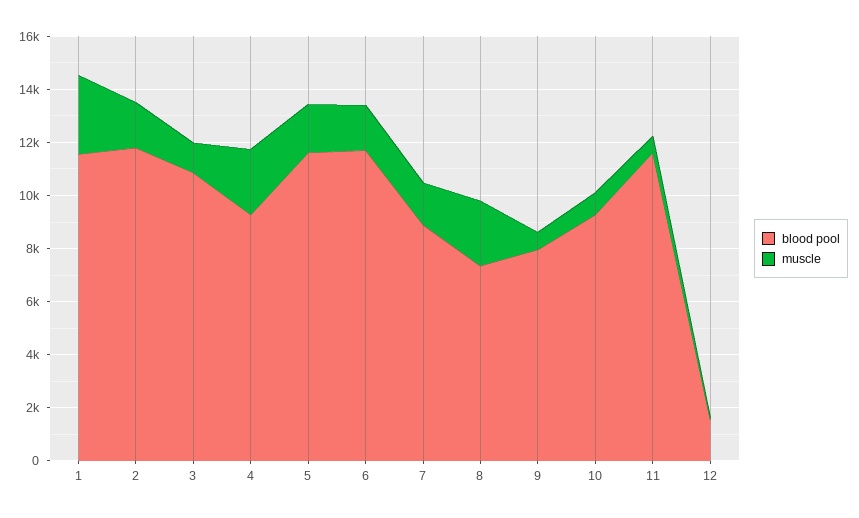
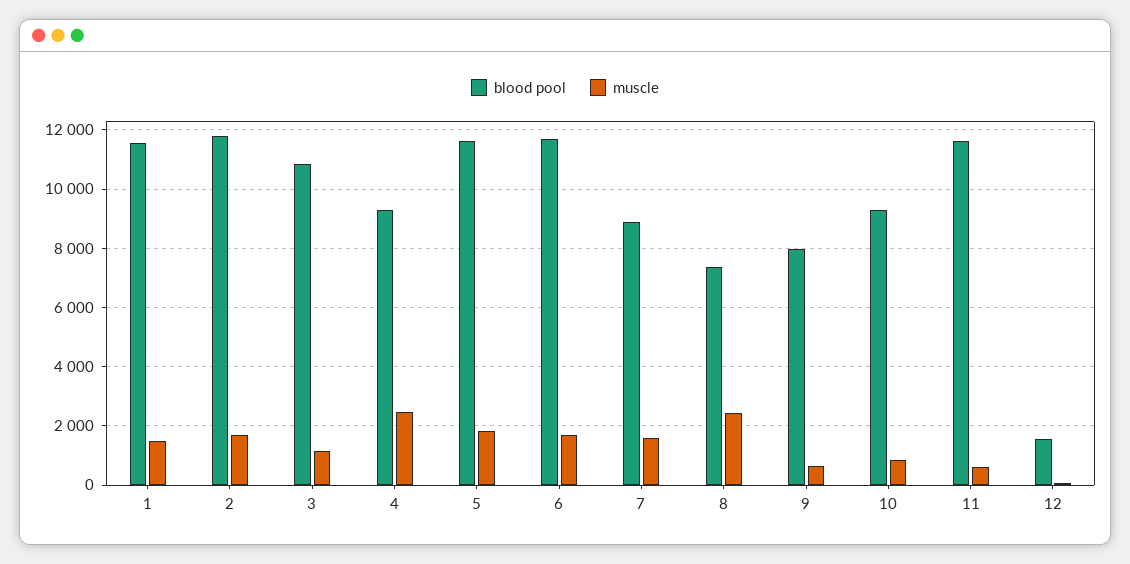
muscle, 1: 3000 -> 1500

